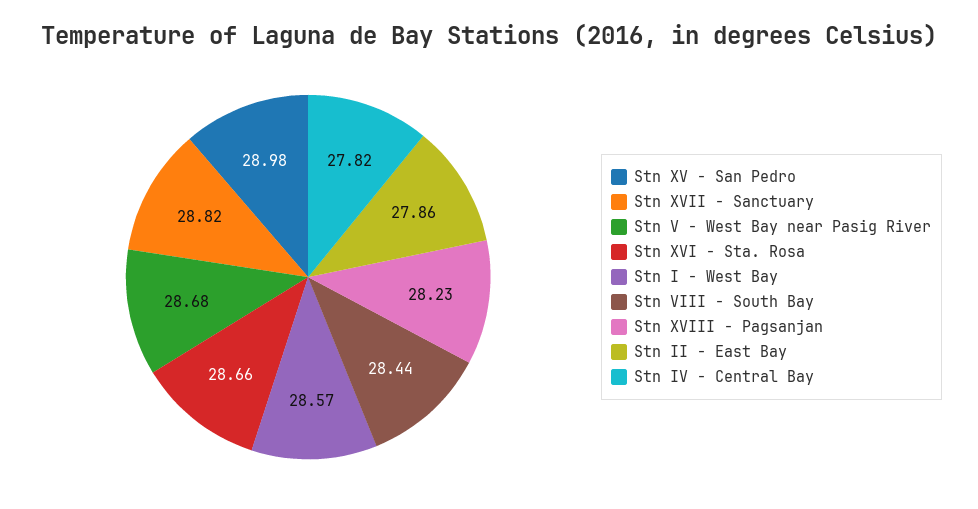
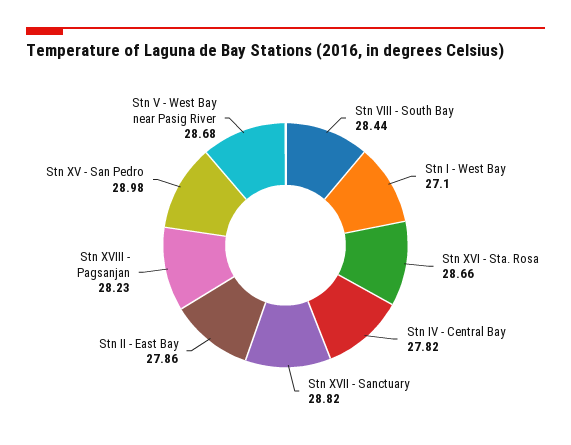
Stn I - West Bay: 28.57 -> 27.1

